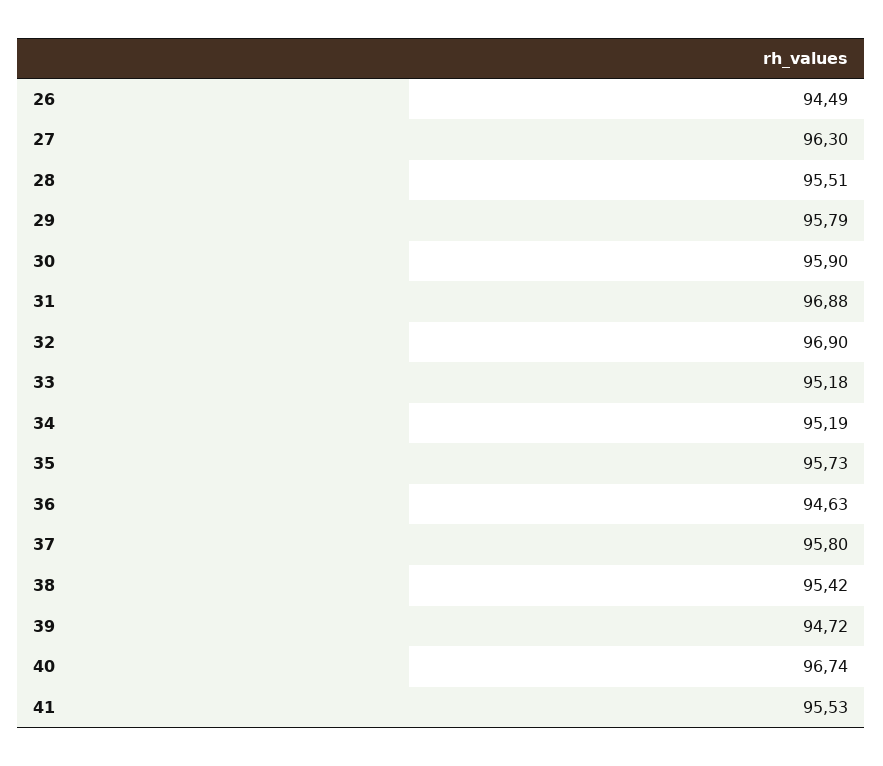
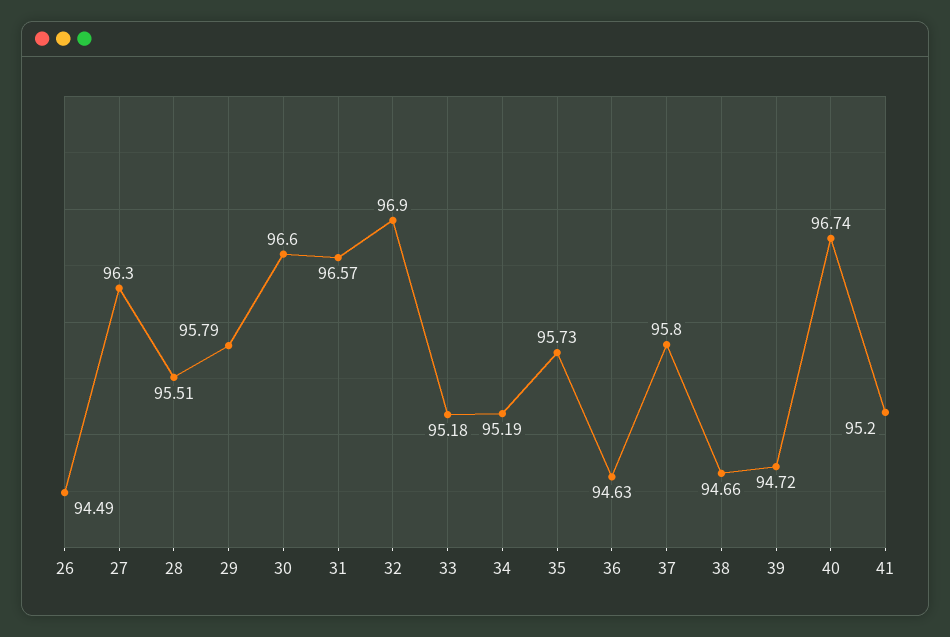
30: 95.9 -> 96.6
31: 96.88 -> 96.57
38: 95.42 -> 94.66
41: 95.53 -> 95.2

